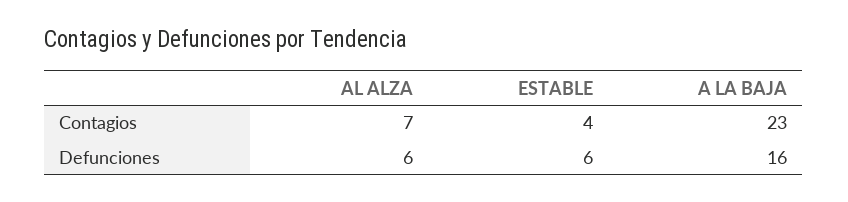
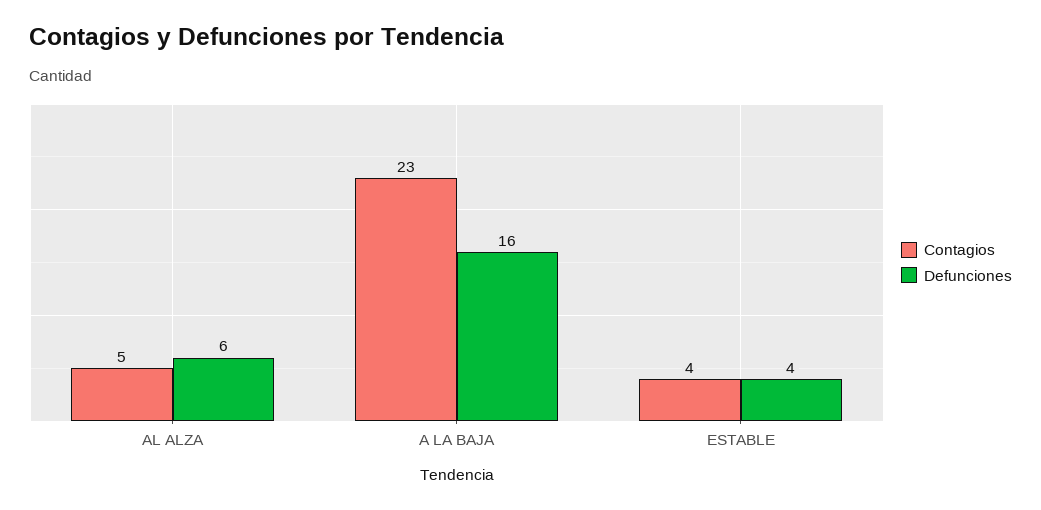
Contagios, AL ALZA: 7 -> 5
Defunciones, ESTABLE: 6 -> 4

